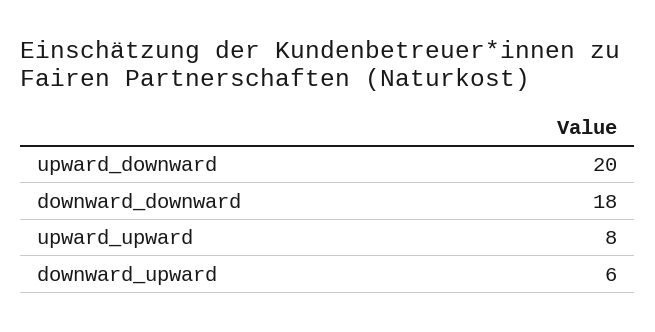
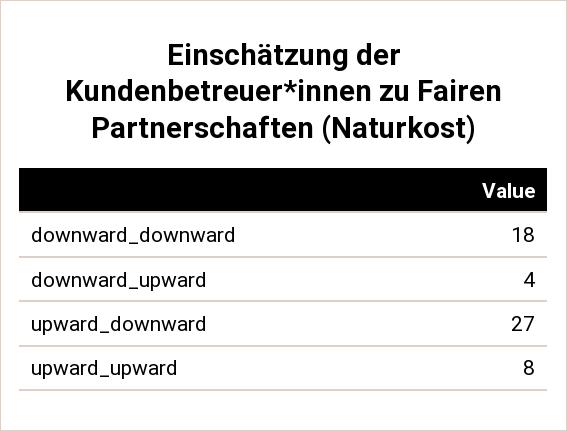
upward_downward: 20 -> 27
downward_upward: 6 -> 4

